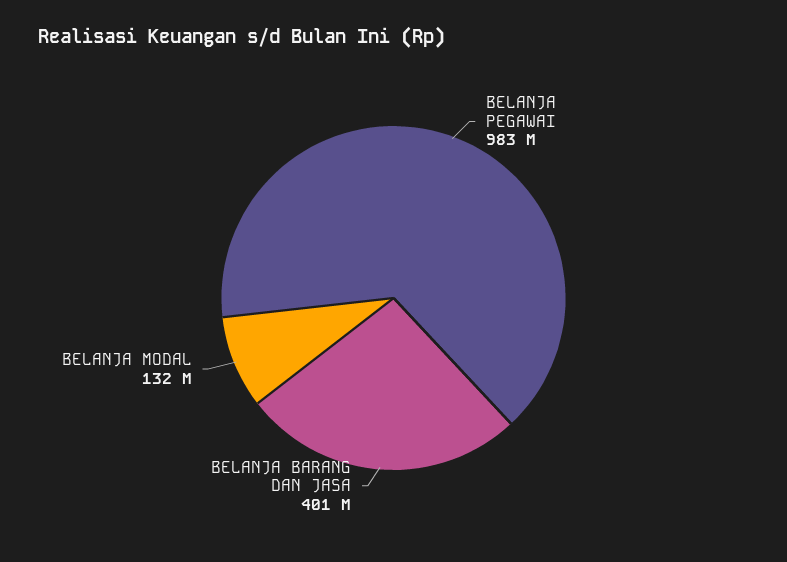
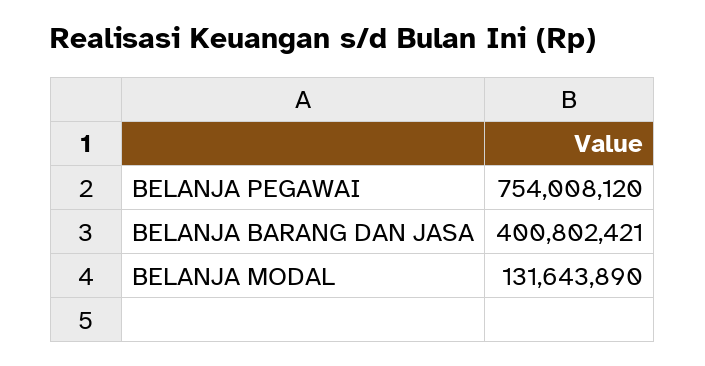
BELANJA PEGAWAI: 983000000 -> 754008120

